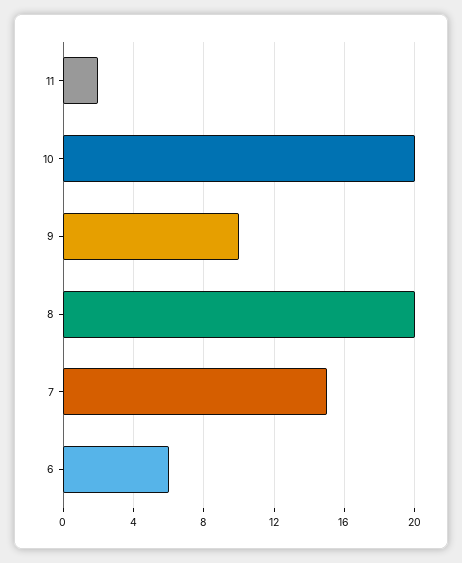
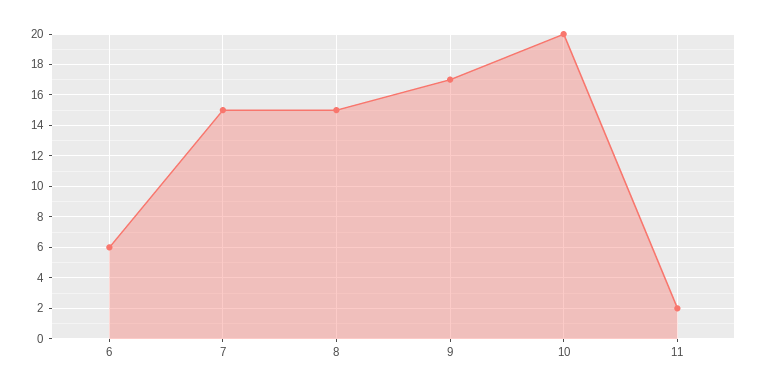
9: 10 -> 17
8: 20 -> 15

